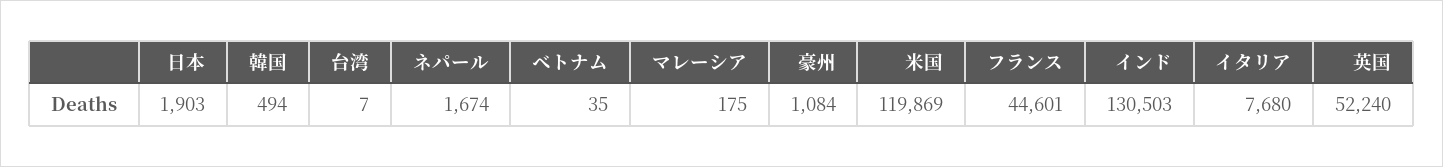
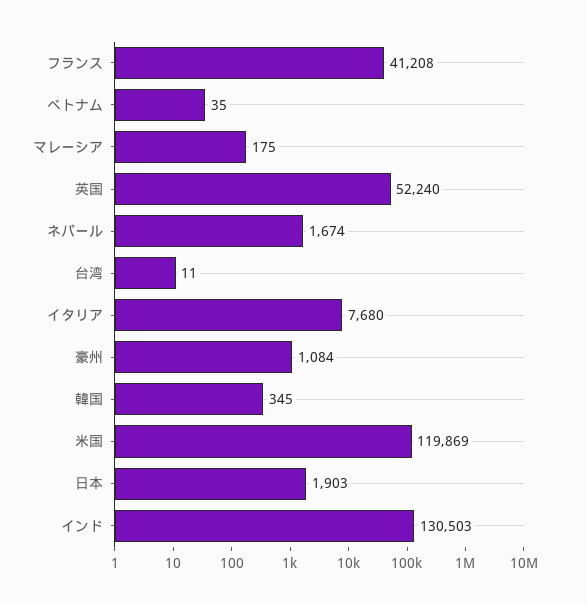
韓国: 494 -> 345
台湾: 7 -> 11
フランス: 44601 -> 41208

